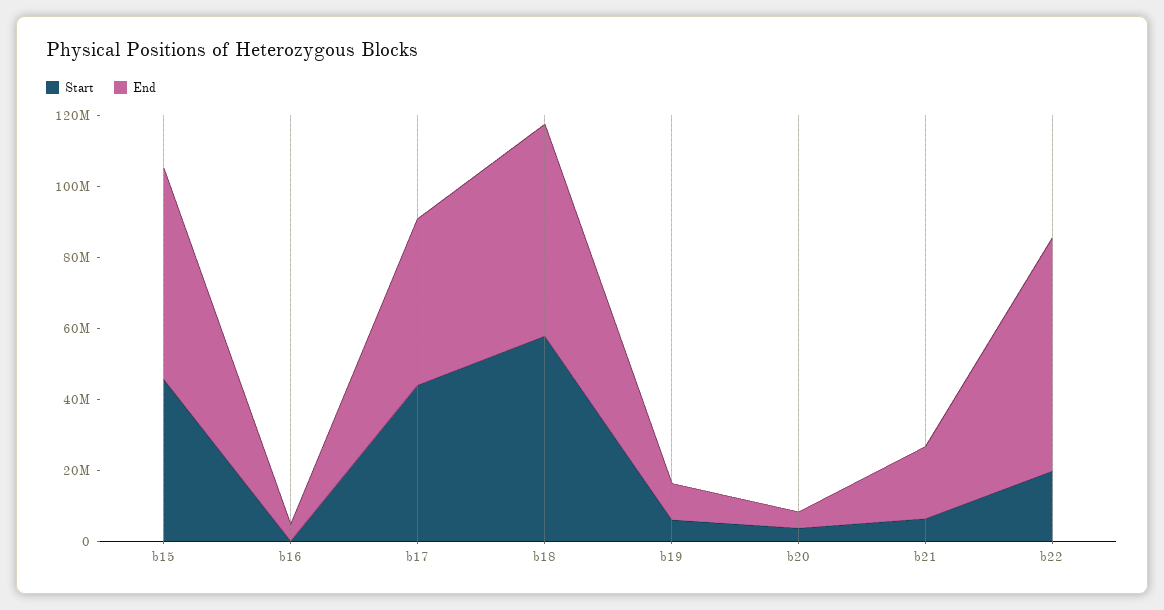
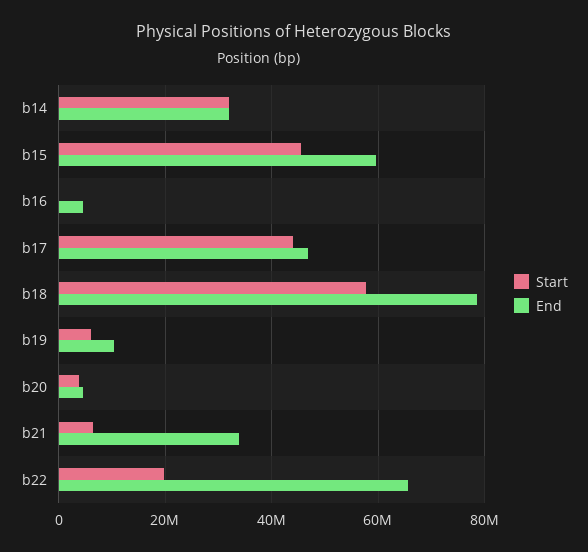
End, b18: 60000000 -> 78000000
End, b21: 20000000 -> 34000000
Start, b14: none -> 32000000
End, b14: none -> 32000000

